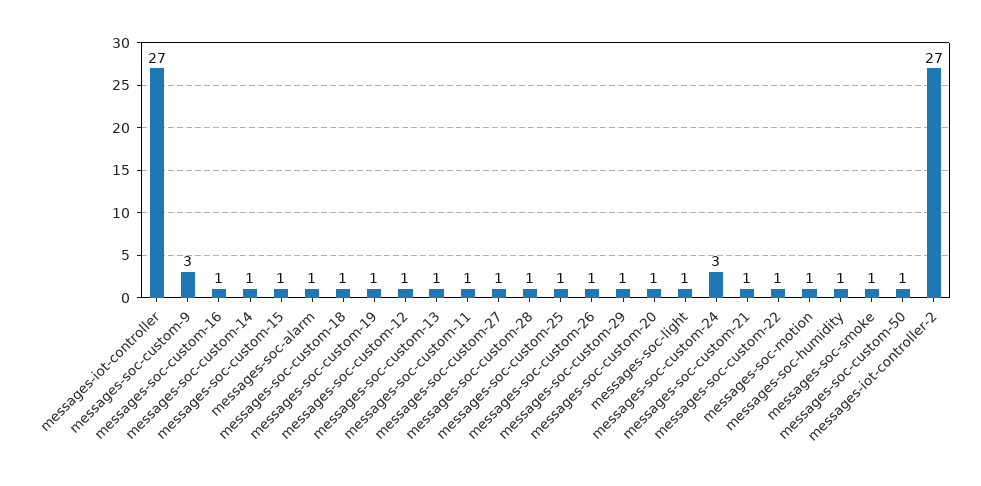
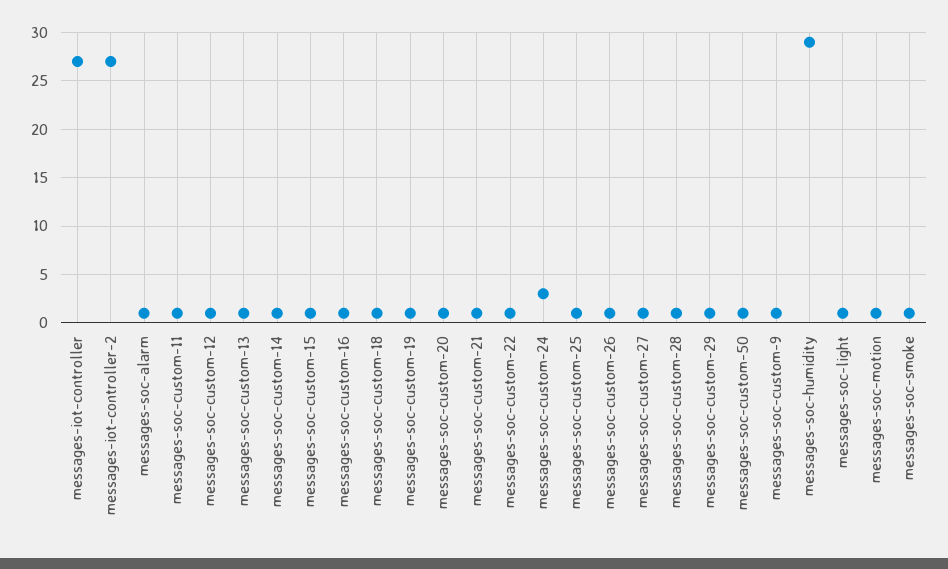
messages-soc-custom-9: 3 -> 1
messages-soc-humidity: 1 -> 29

